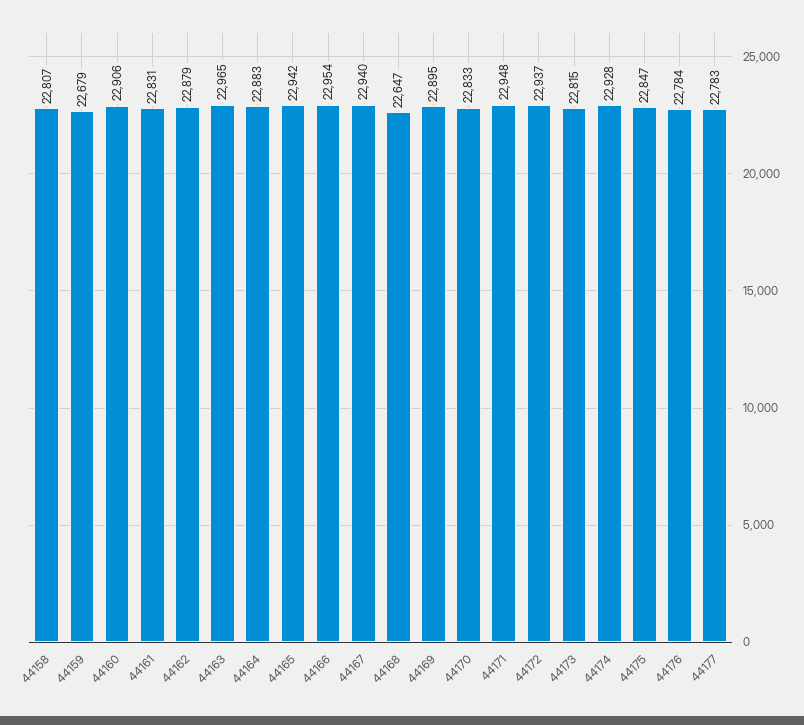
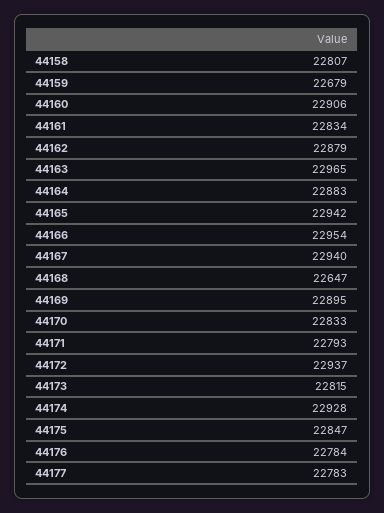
44161: 22831 -> 22834
44171: 22948 -> 22793

